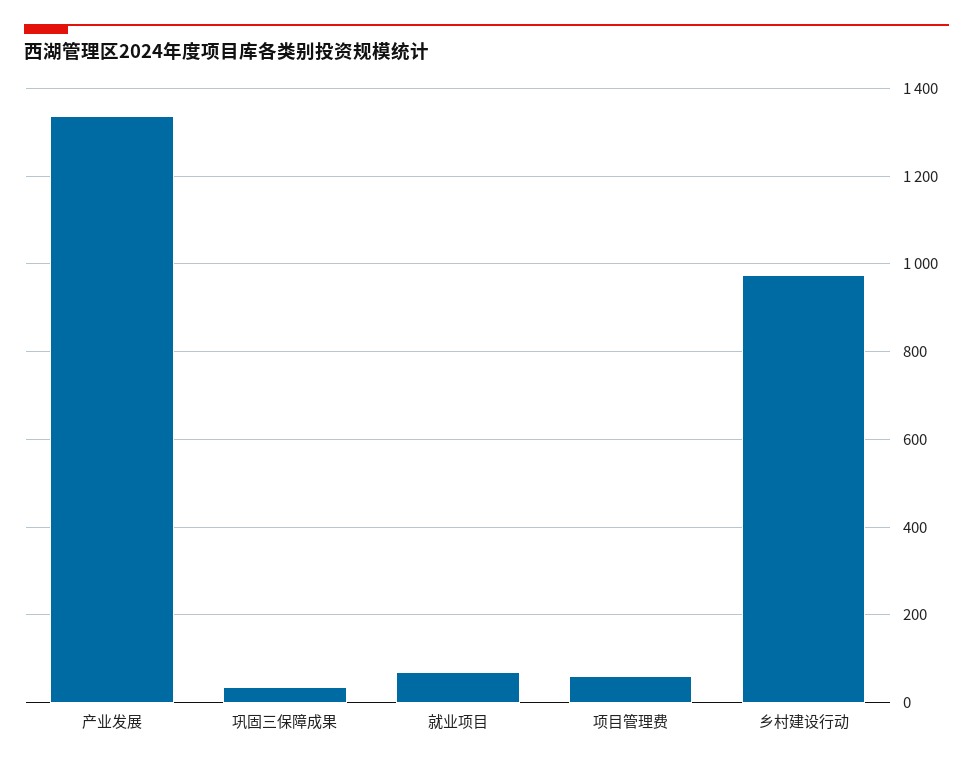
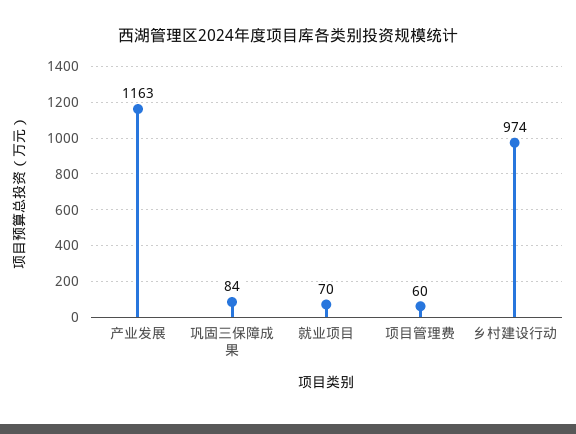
产业发展: 1340 -> 1163
巩固三保障成果: 40 -> 84

